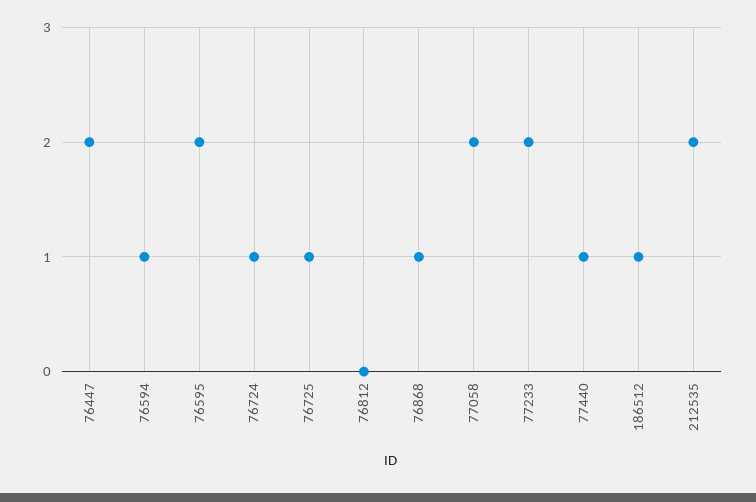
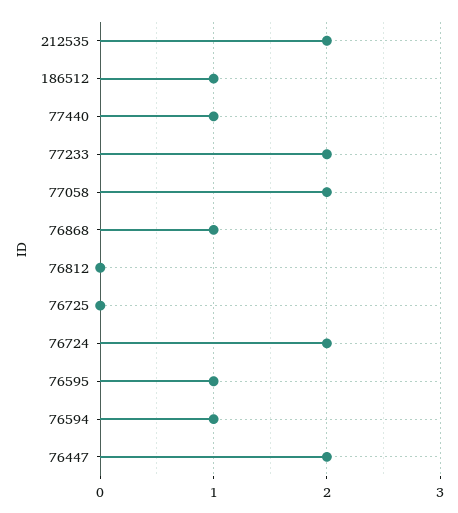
76595: 2 -> 1
76724: 1 -> 2
76725: 1 -> 0

